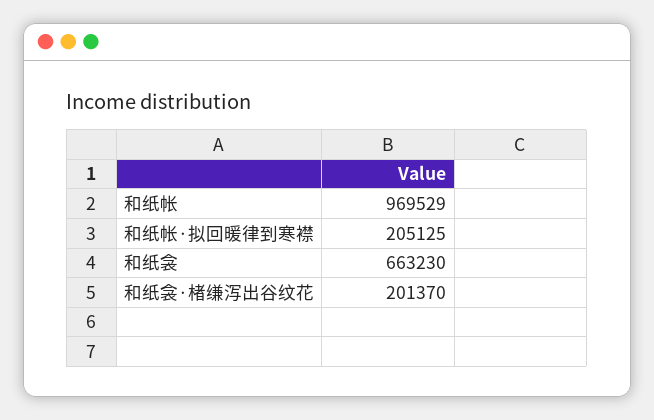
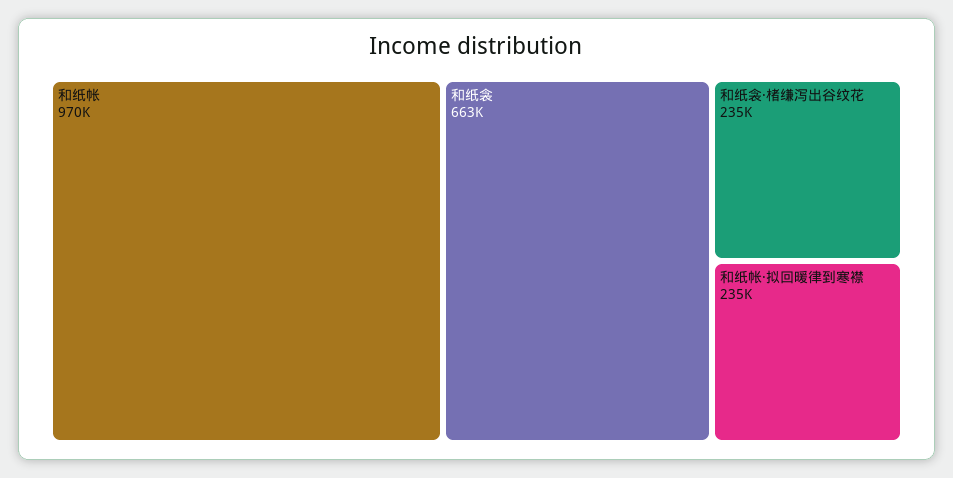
和纸帐·拟回暖律到寒襟: 205125 -> 235000
和纸衾·楮缣泻出谷纹花: 201370 -> 235000

